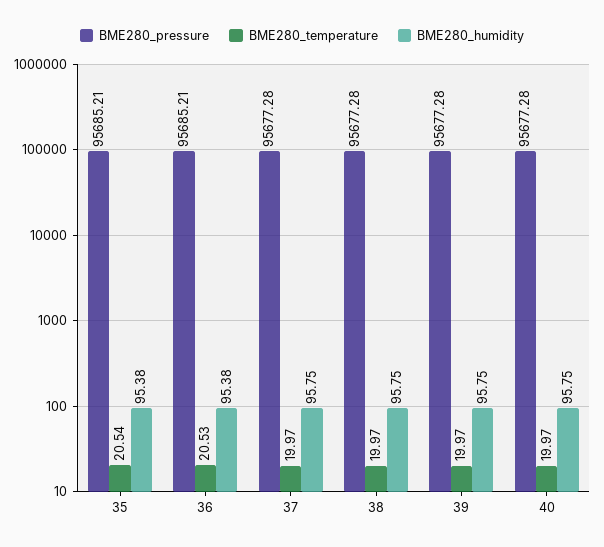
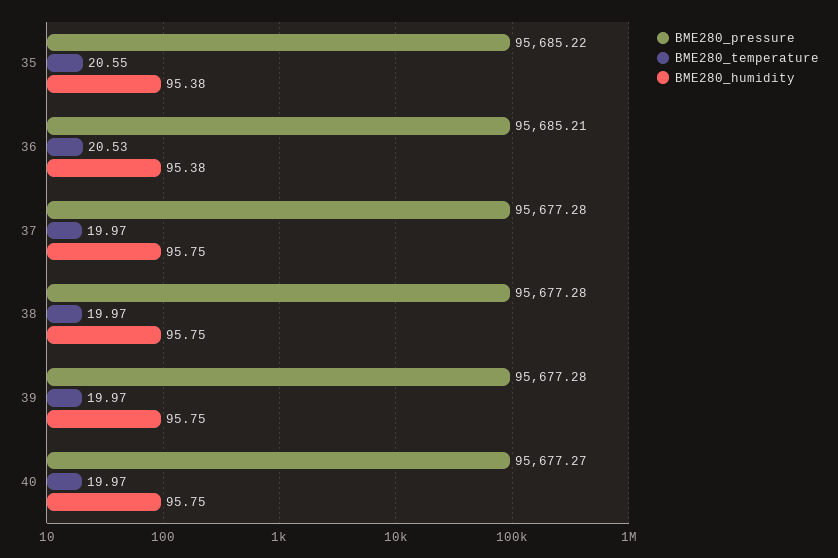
BME280_pressure, 35: 95685.21 -> 95685.22
BME280_temperature, 35: 20.54 -> 20.55
BME280_pressure, 40: 95677.28 -> 95677.27

